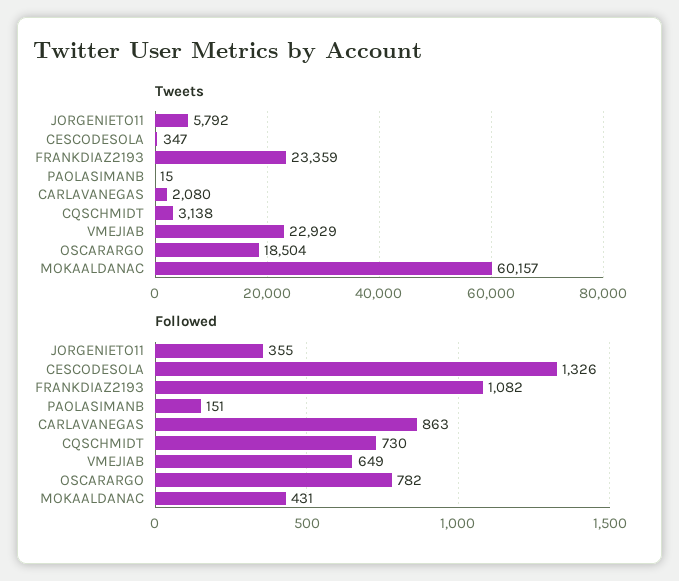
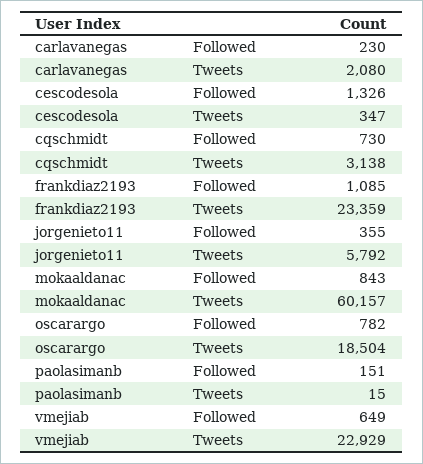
Followed, FRANKDIAZ2193: 1082 -> 1085
Followed, CARLAVANEGAS: 863 -> 230
Followed, MOKAALDANAC: 431 -> 843

